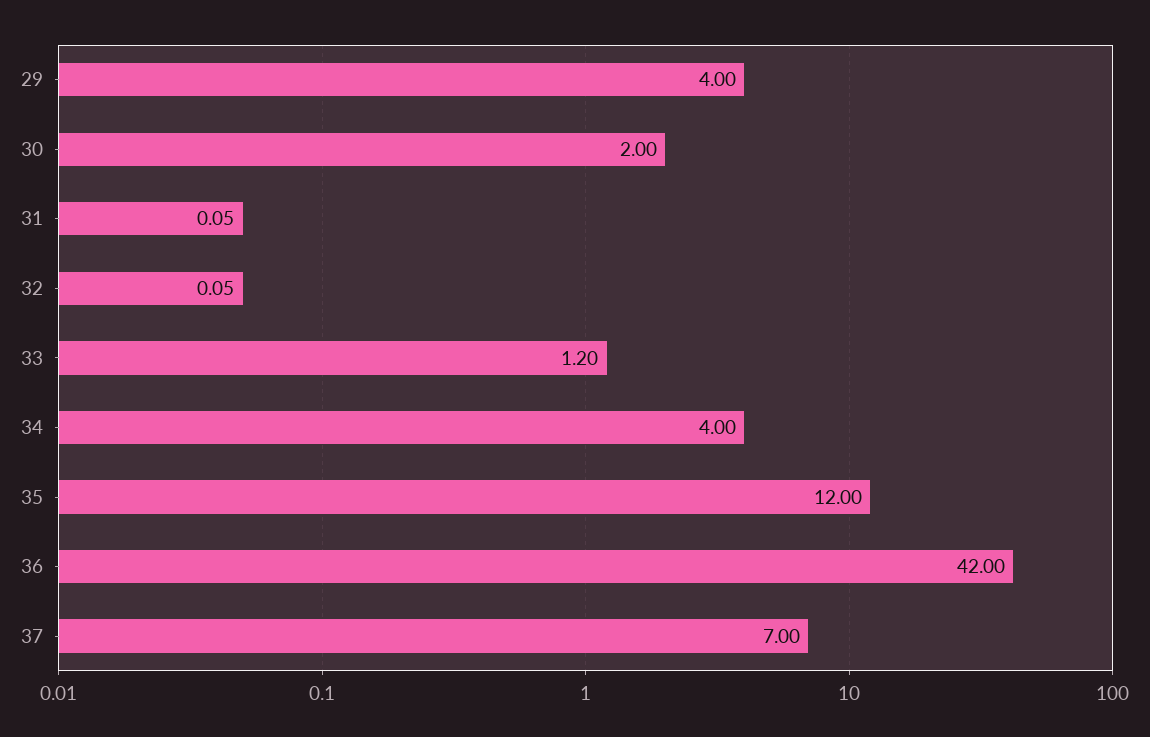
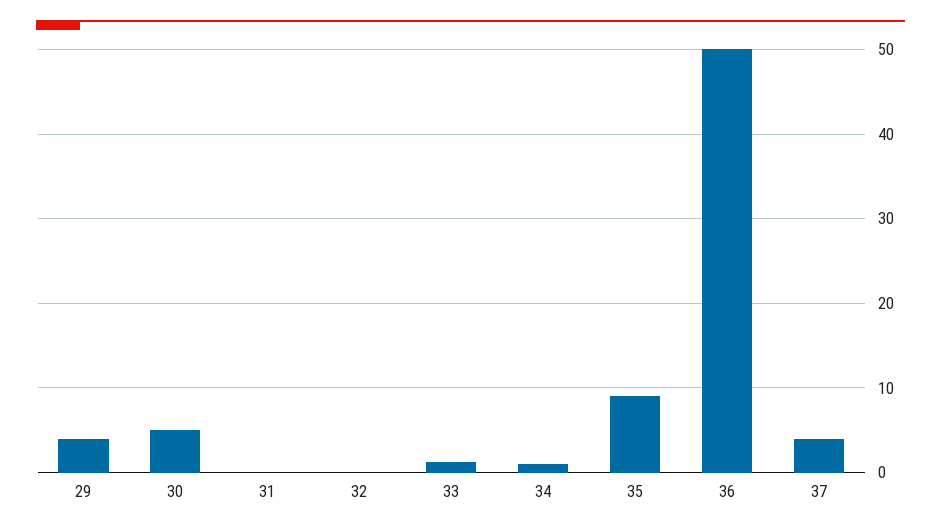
30: 2 -> 5
34: 4 -> 1
35: 12 -> 9
36: 42 -> 50
37: 7 -> 4

